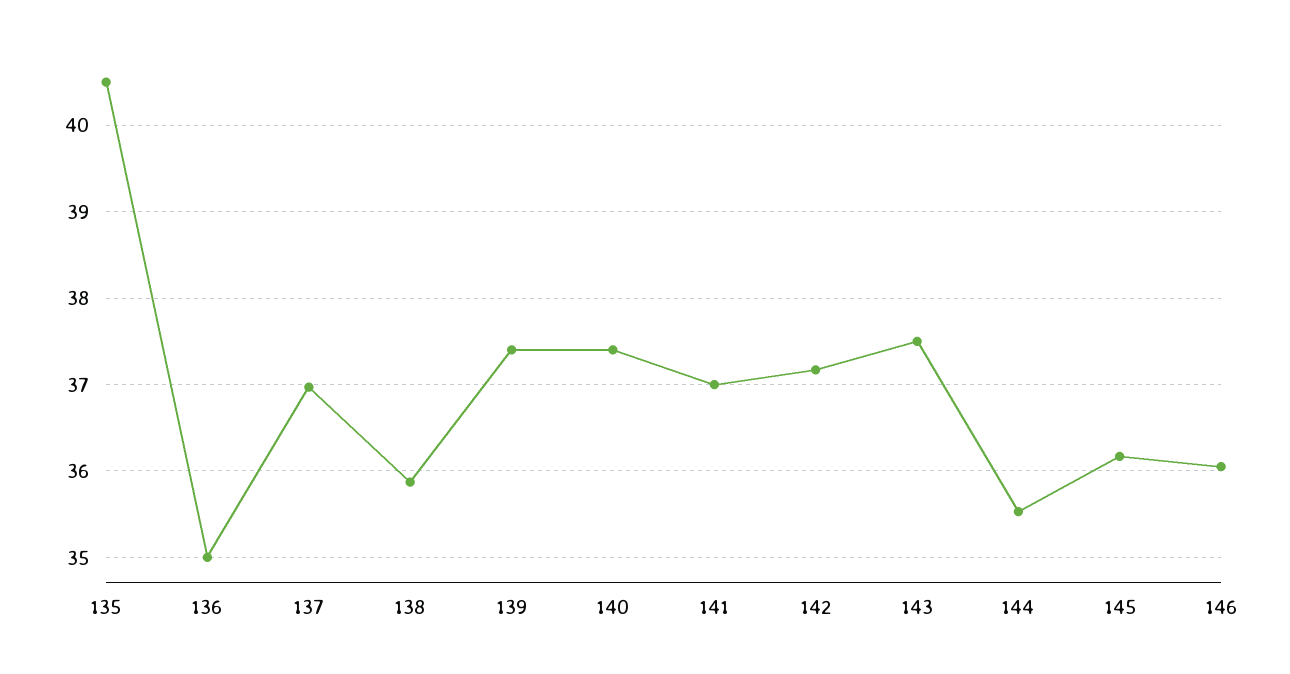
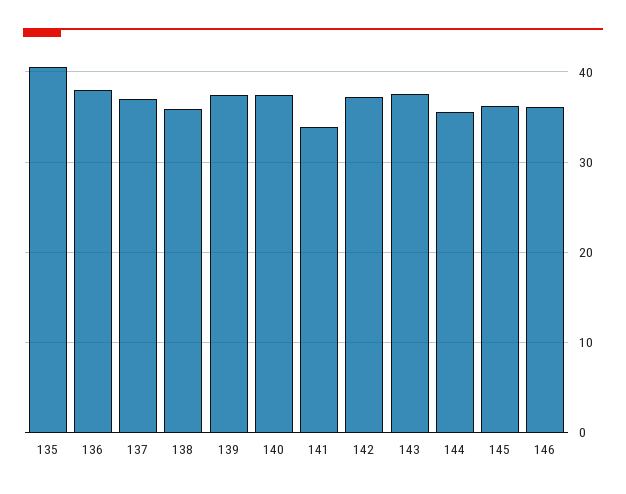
136: 35 -> 38
141: 37 -> 34

